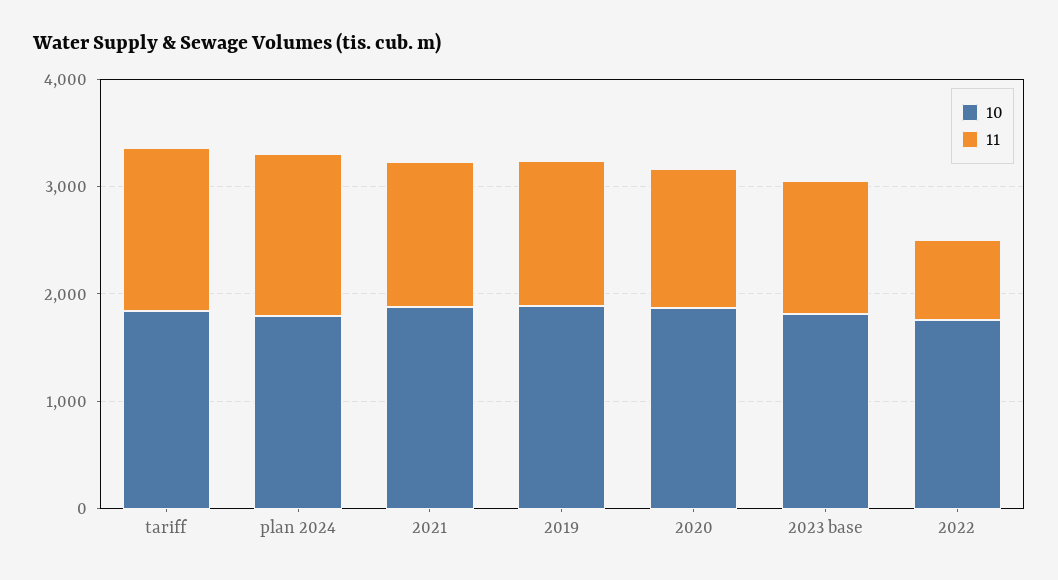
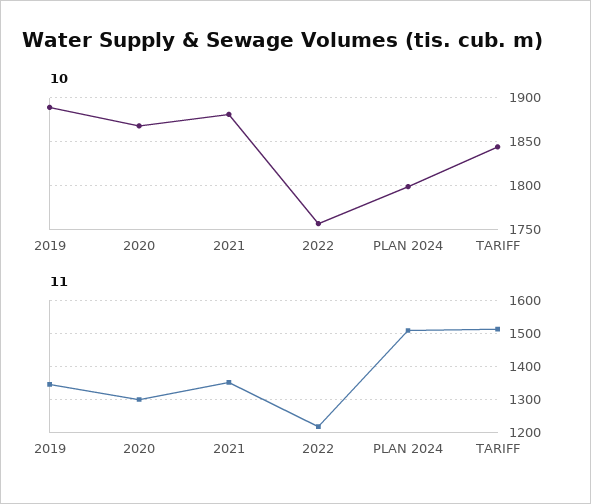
10, 2023 base: 1800 -> none
11, 2023 base: 1200 -> none
11, 2022: 800 -> 1220

